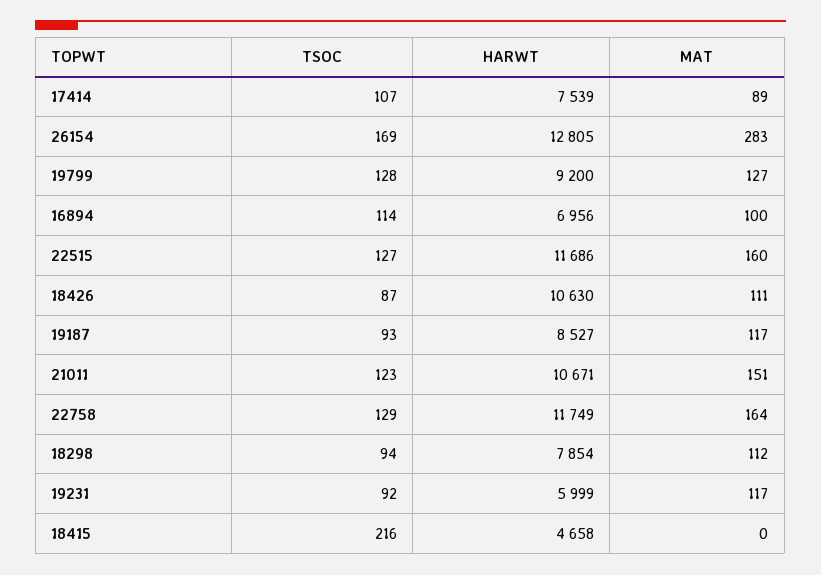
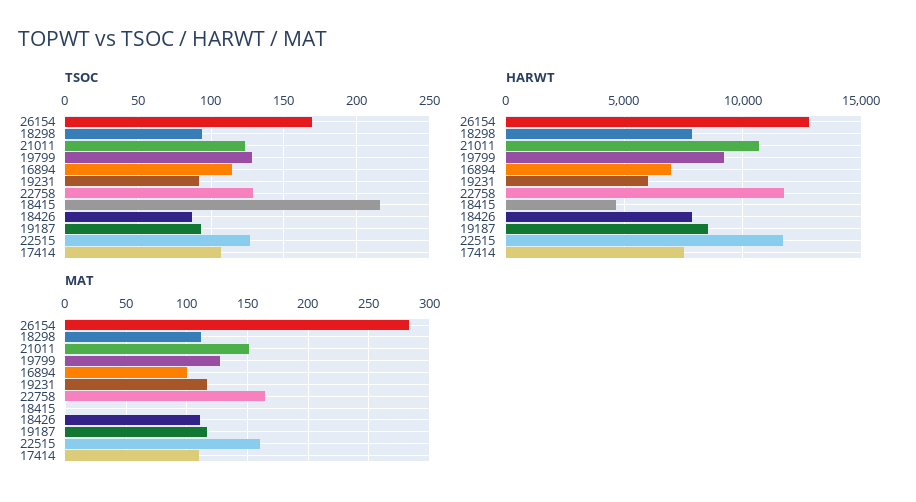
MAT, 17414: 89 -> 110
HARWT, 18426: 10630 -> 8000

